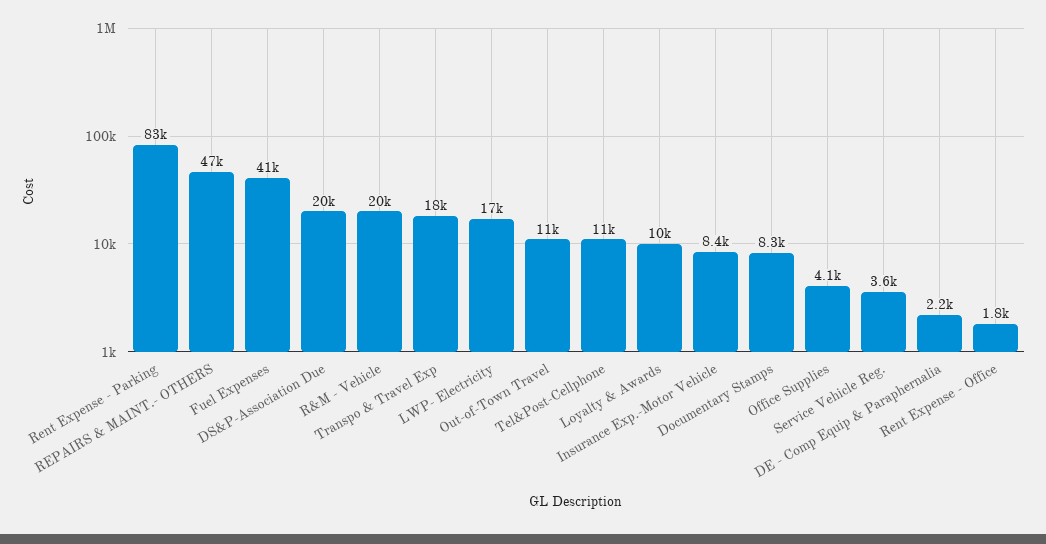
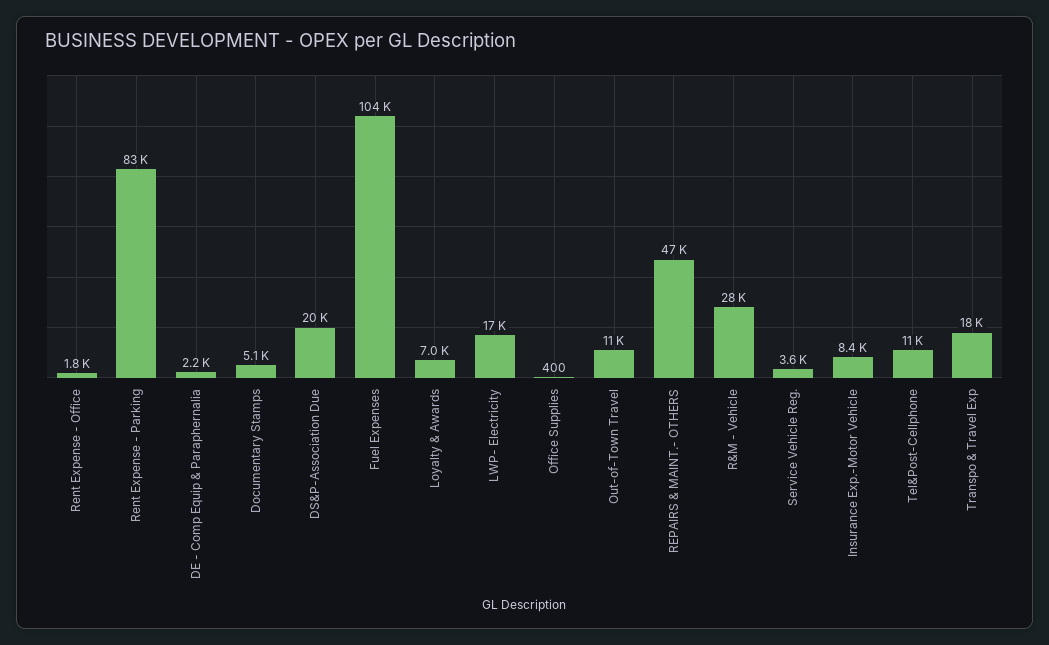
Fuel Expenses: 41000 -> 104000
R&M - Vehicle: 20000 -> 28000
Loyalty & Awards: 10000 -> 7000
Documentary Stamps: 8300 -> 5100
Office Supplies: 4100 -> 400

